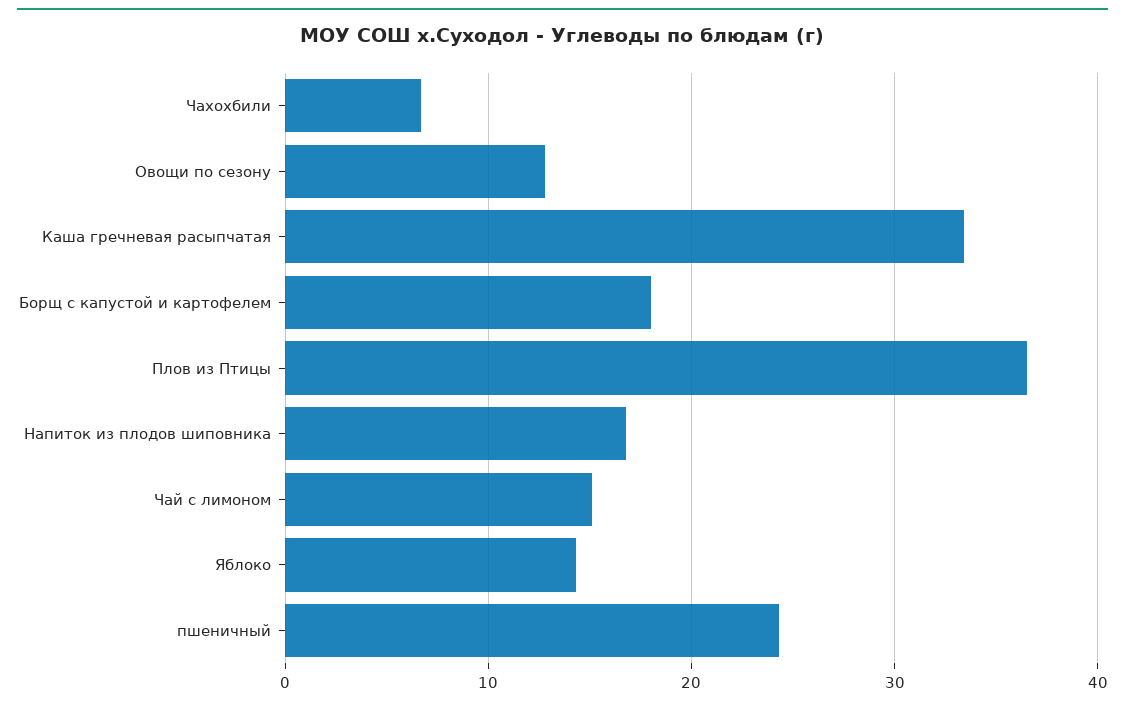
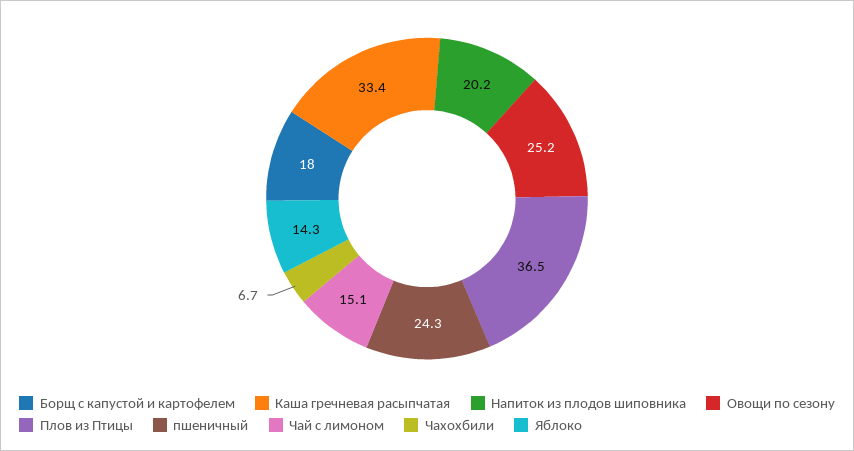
Овощи по сезону: 13 -> 25.2
Напиток из плодов шиповника: 17 -> 20.2

